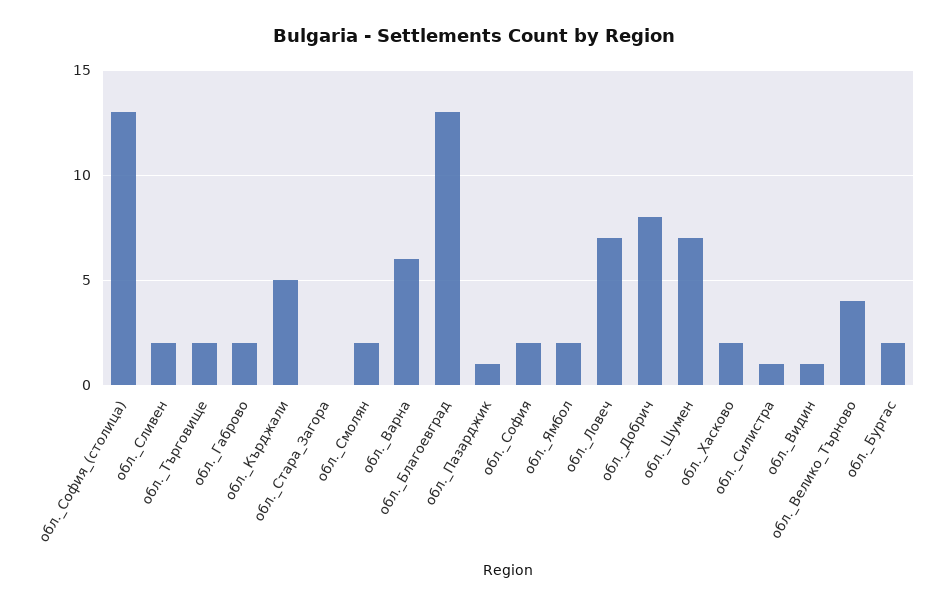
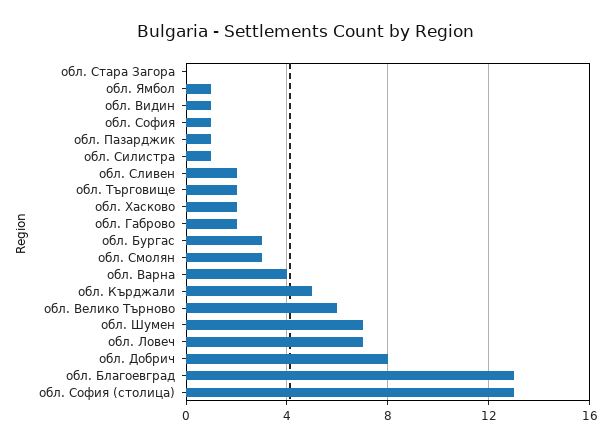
обл._Смолян: 2 -> 3
обл._Варна: 6 -> 4
обл._София: 2 -> 1
обл._Ямбол: 2 -> 1
обл._Велико_Търново: 4 -> 6
обл._Бургас: 2 -> 3

